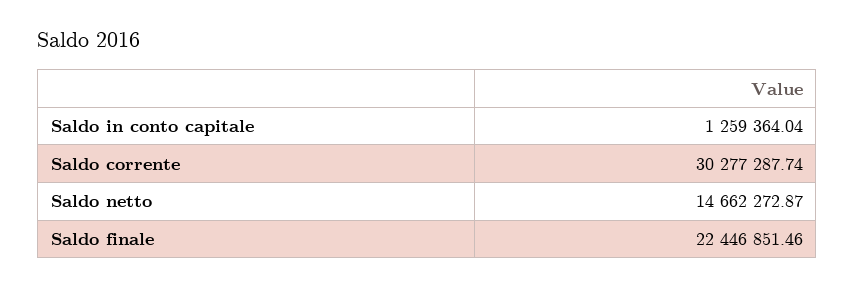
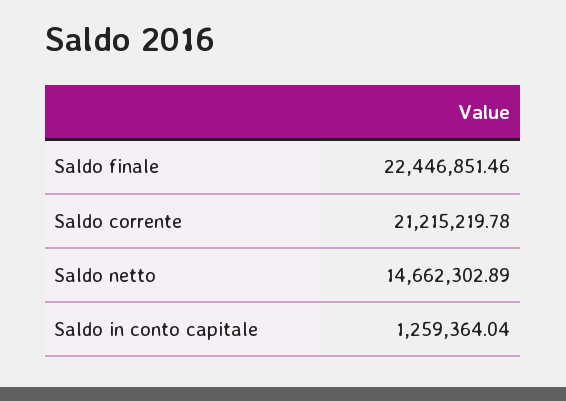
Saldo corrente: 30277287.74 -> 21215219.78
Saldo netto: 14662272.87 -> 14662302.89

